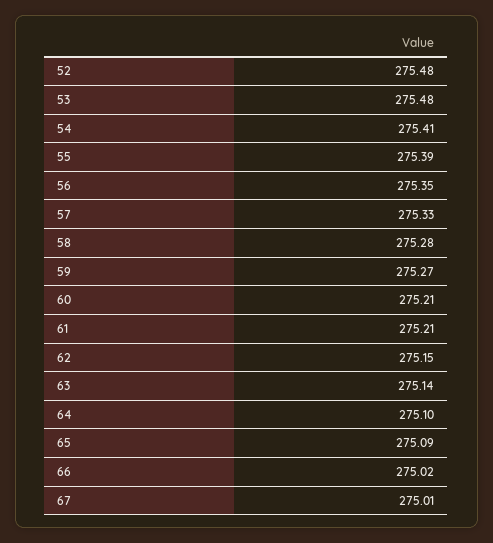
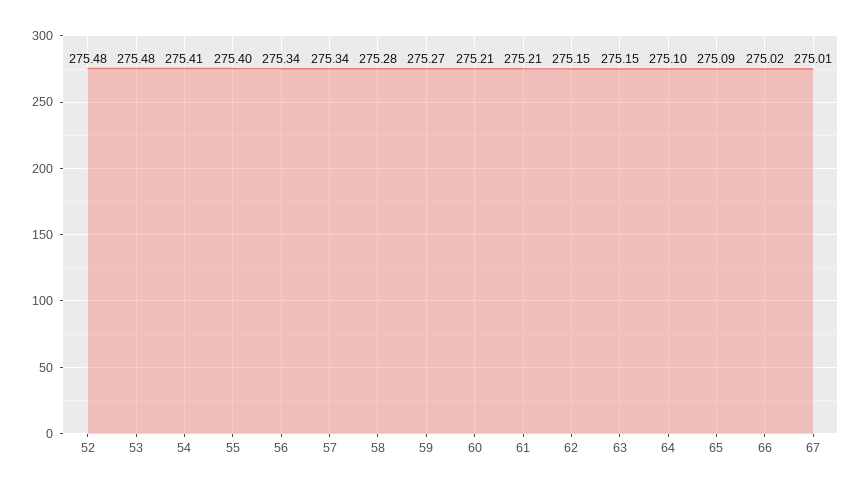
55: 275.39 -> 275.4
56: 275.35 -> 275.34
57: 275.33 -> 275.34
63: 275.14 -> 275.15

